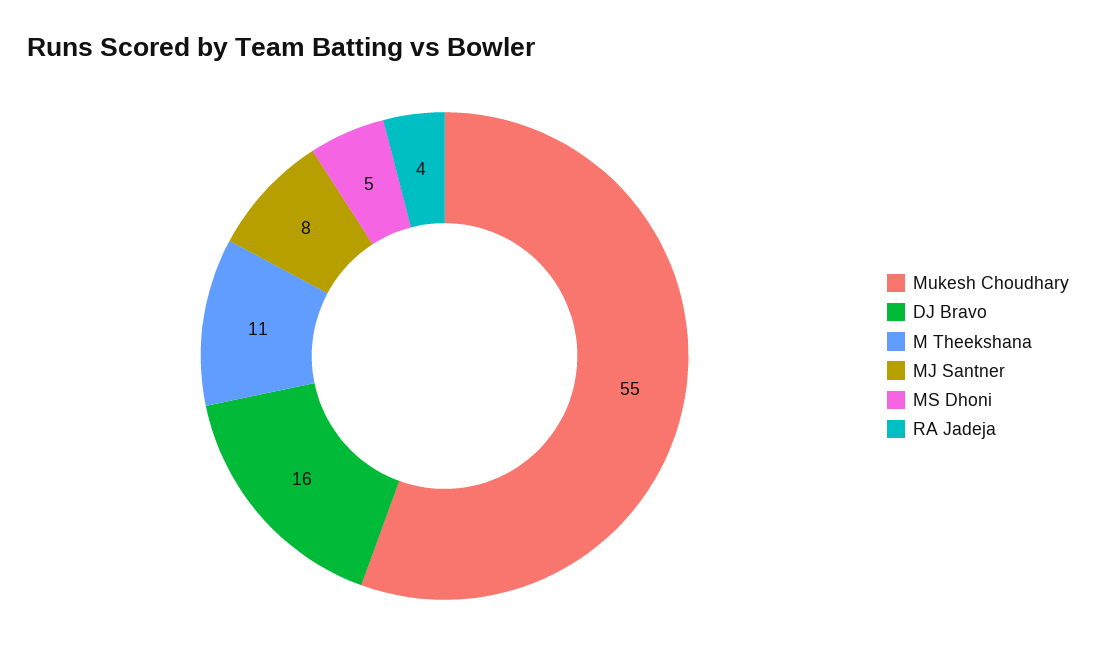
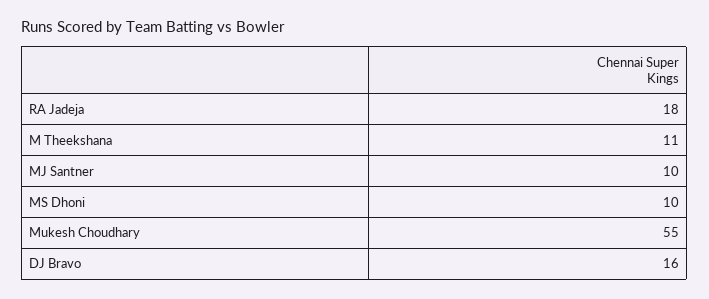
MJ Santner: 8 -> 10
MS Dhoni: 5 -> 10
RA Jadeja: 4 -> 18

